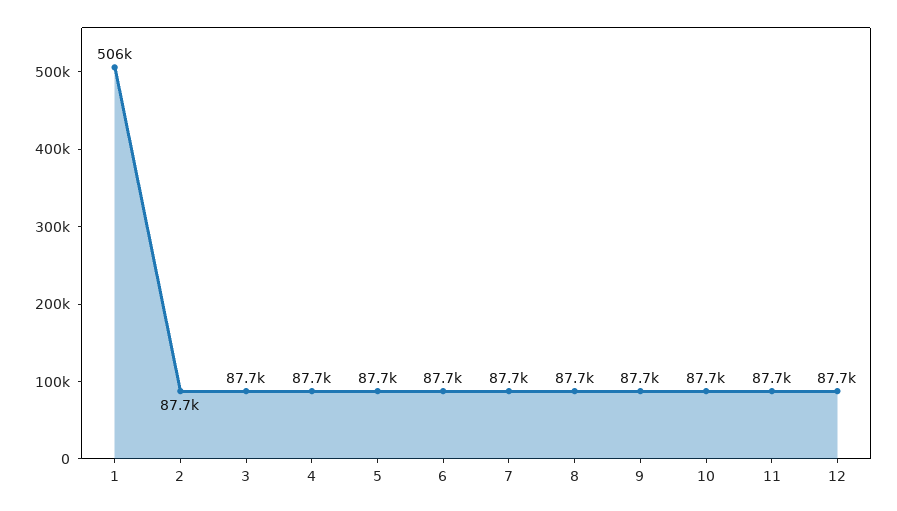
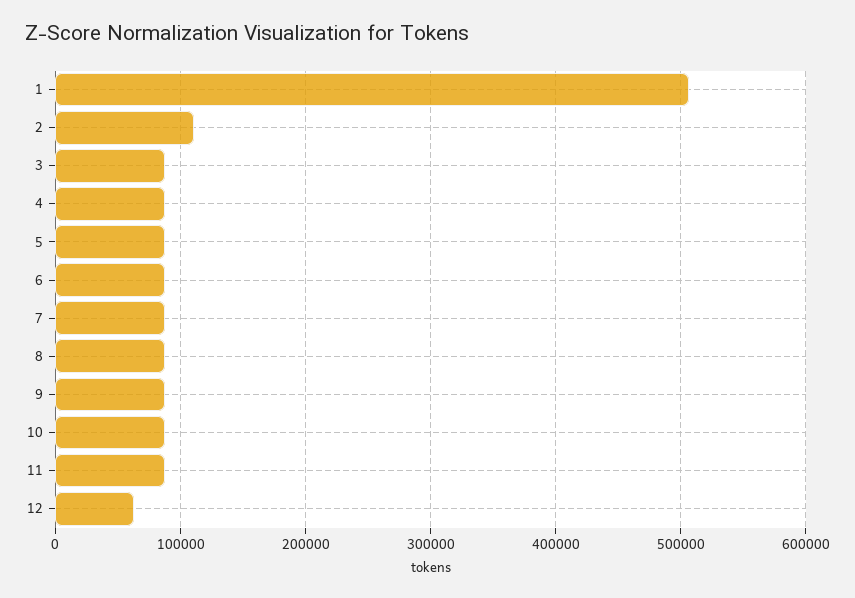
2: 87700 -> 110000
12: 87700 -> 60000

